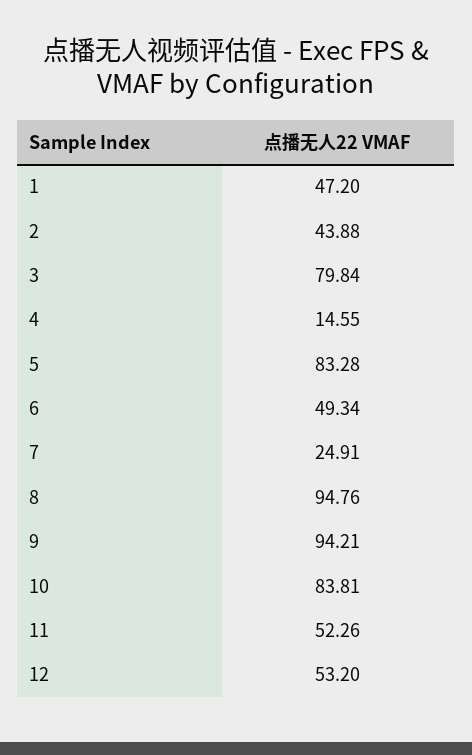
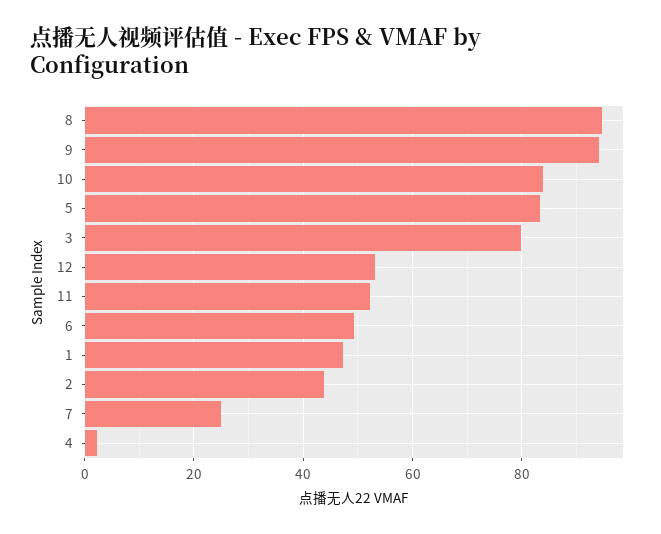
4: 14.55 -> 2

